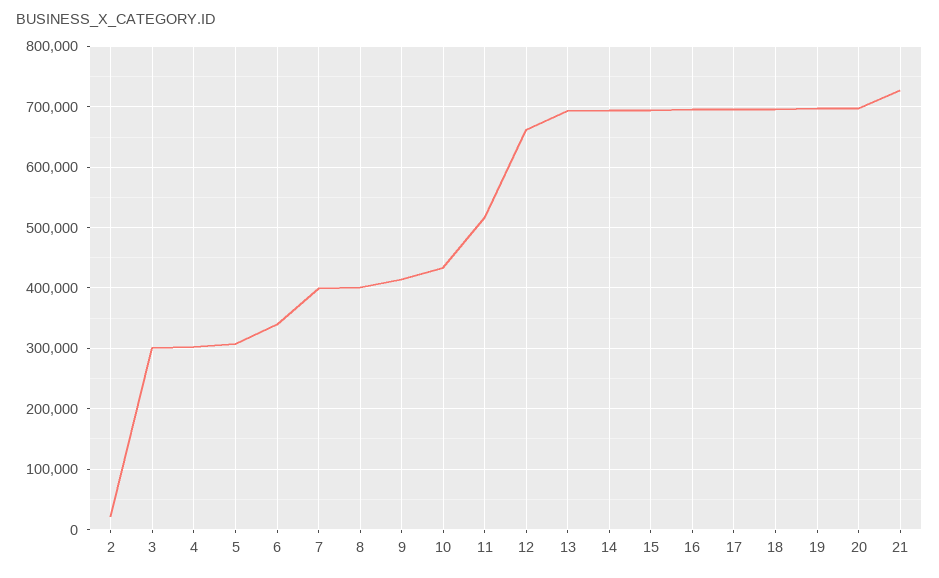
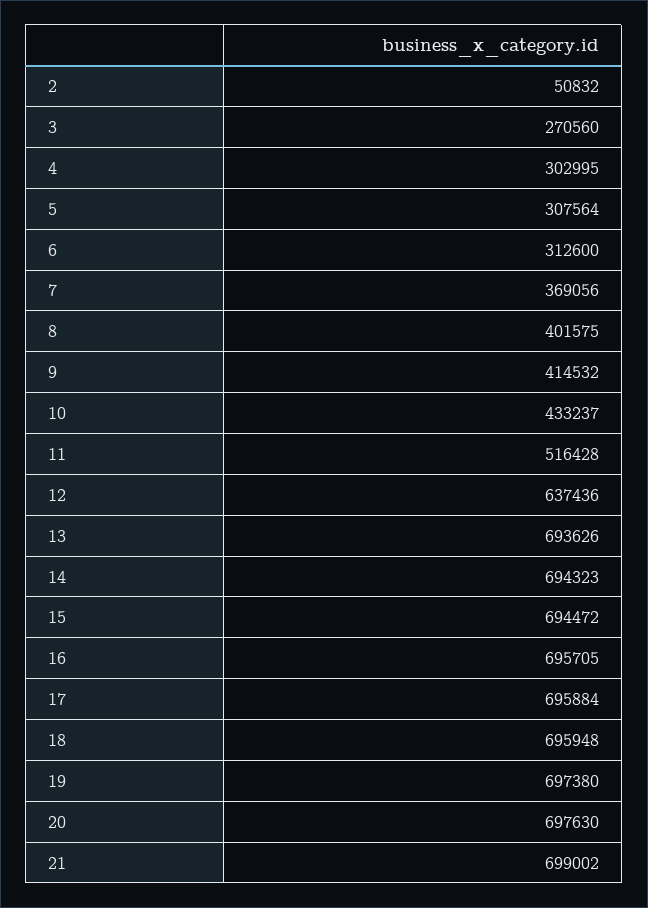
2: 20000 -> 50832
3: 300000 -> 270560
6: 340000 -> 312600
7: 400000 -> 369056
12: 660000 -> 637436
21: 730000 -> 699002

